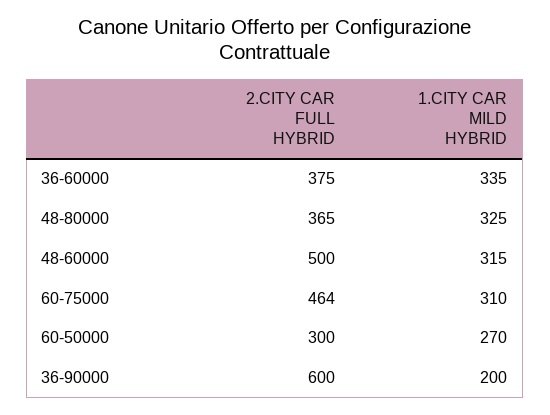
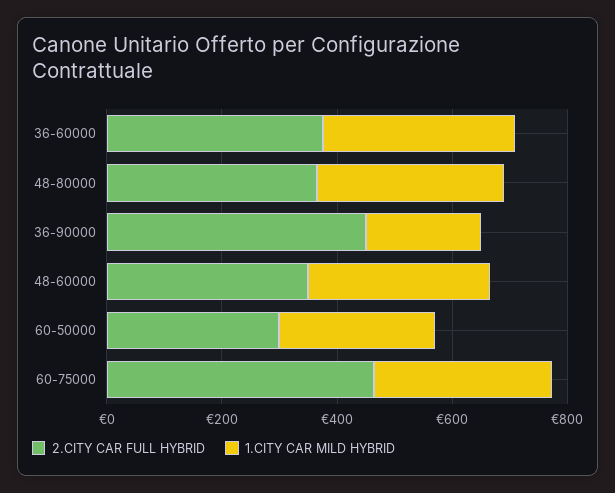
2.CITY CAR FULL HYBRID, 48-60000: 500 -> 350
2.CITY CAR FULL HYBRID, 36-90000: 600 -> 450

